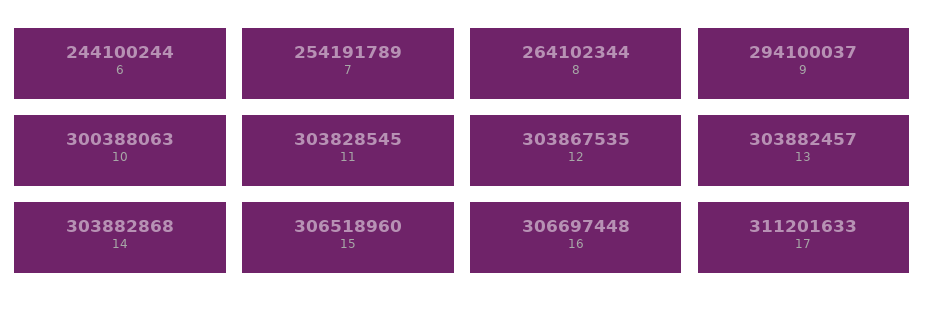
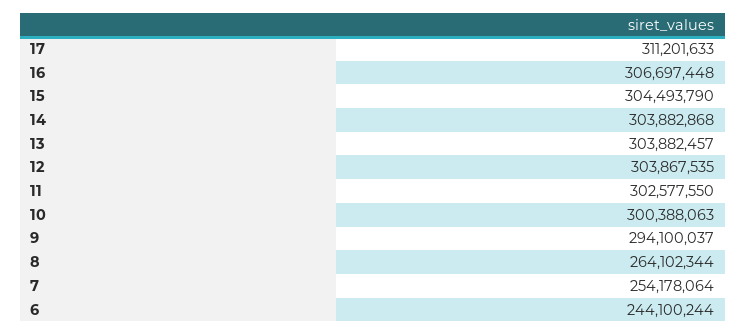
7: 254191789 -> 254178064
11: 303828545 -> 302577550
15: 306518960 -> 304493790

